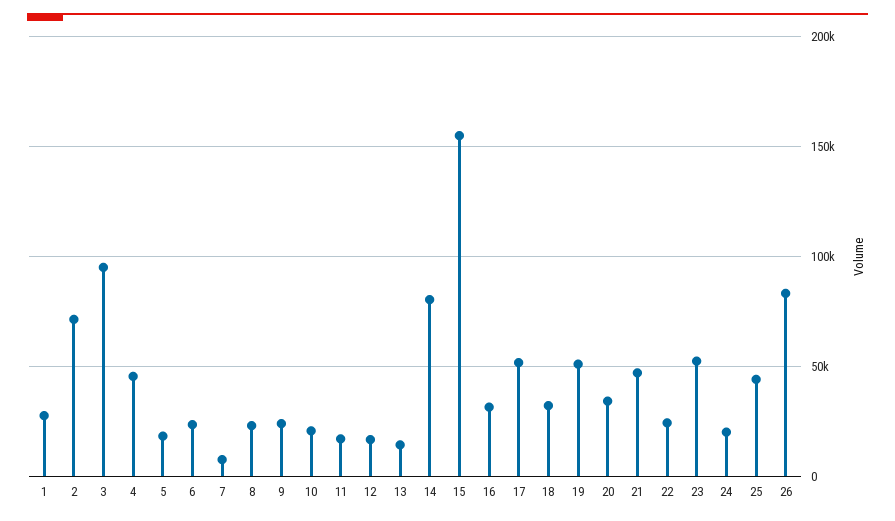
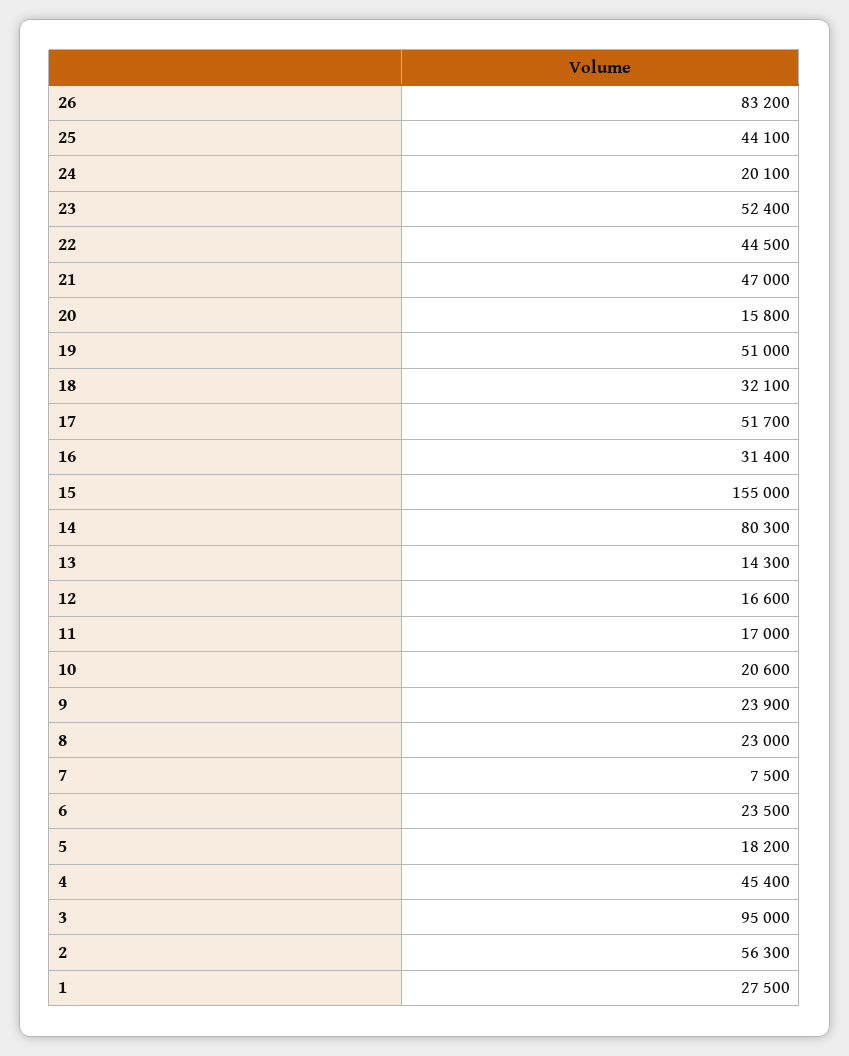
2: 70000 -> 56300
20: 35000 -> 15800
22: 25000 -> 44500

